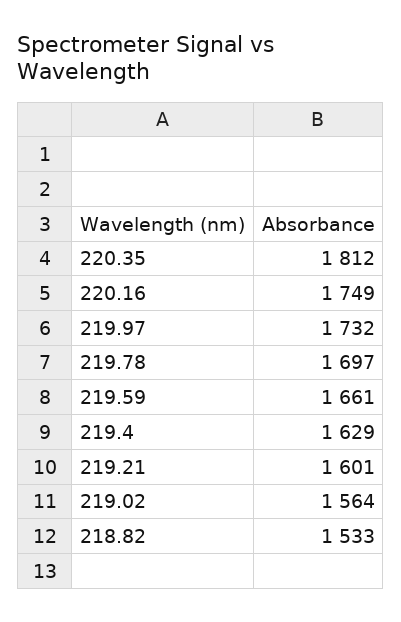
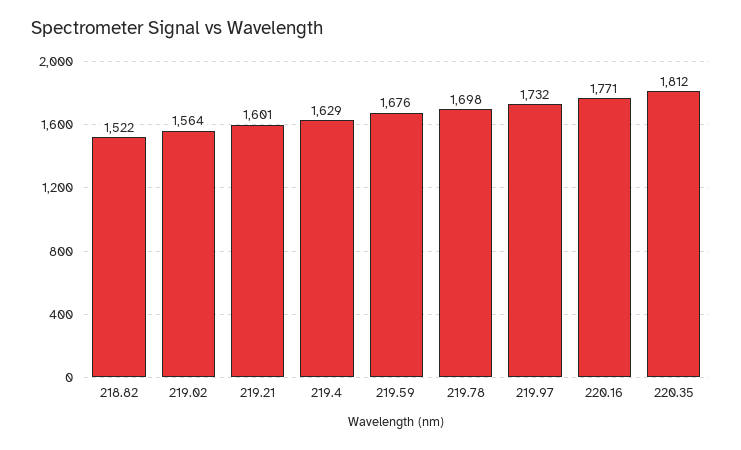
220.16: 1749 -> 1771
219.78: 1697 -> 1698
219.59: 1661 -> 1676
218.82: 1533 -> 1522

